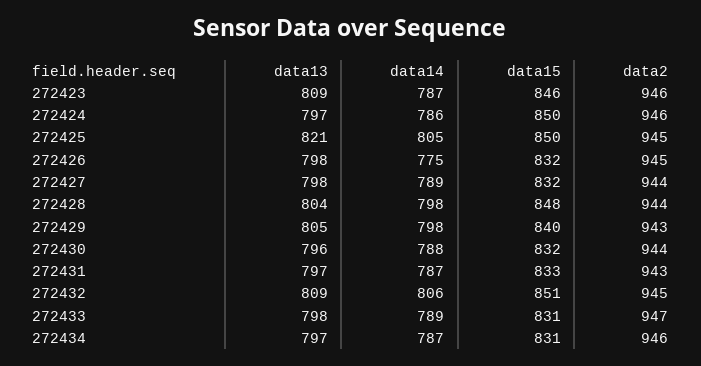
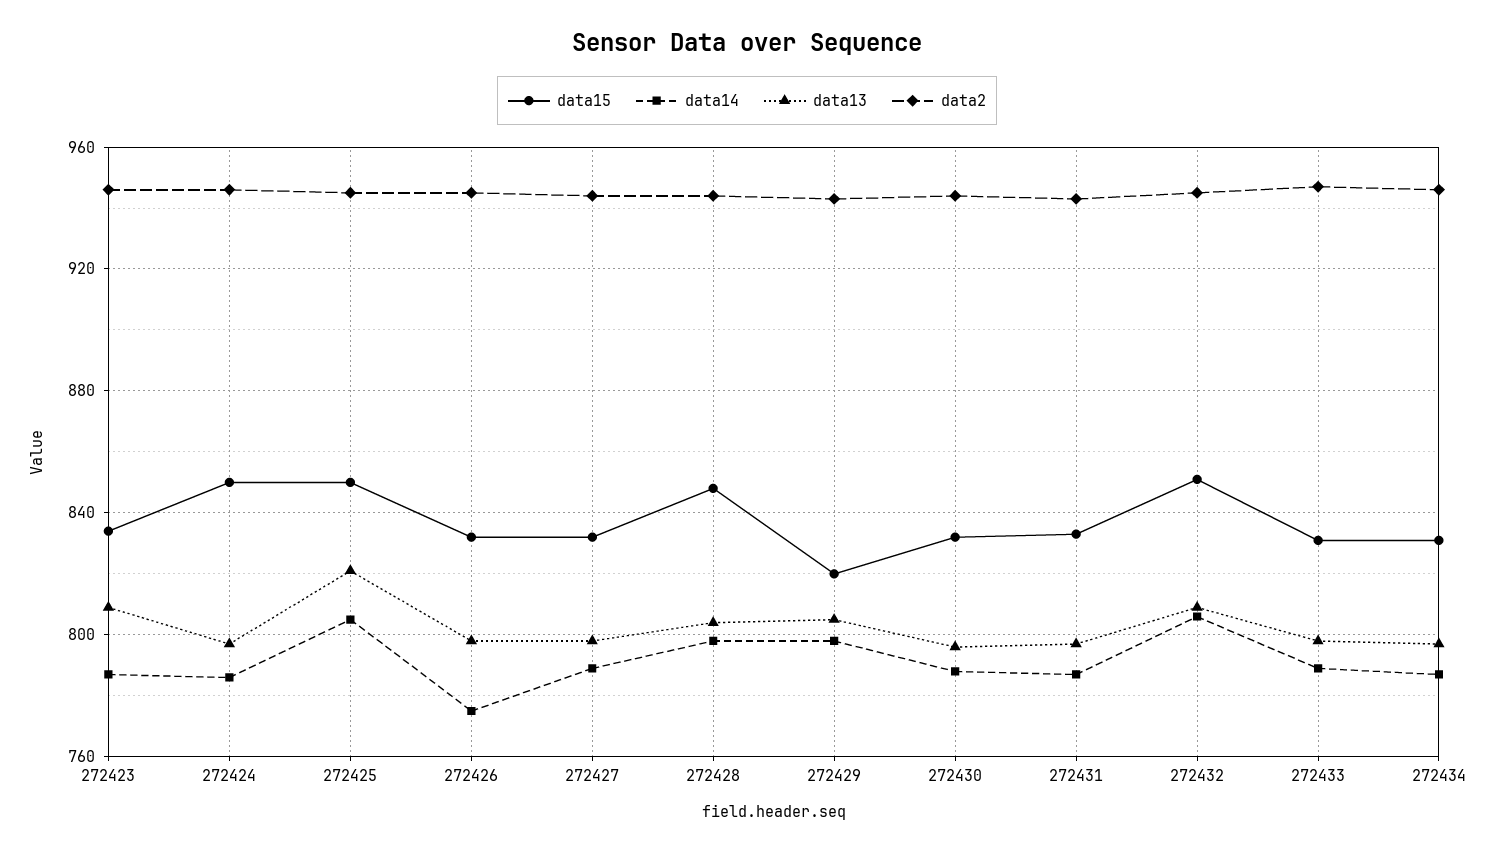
data15, 272423: 846 -> 835
data15, 272429: 840 -> 820

